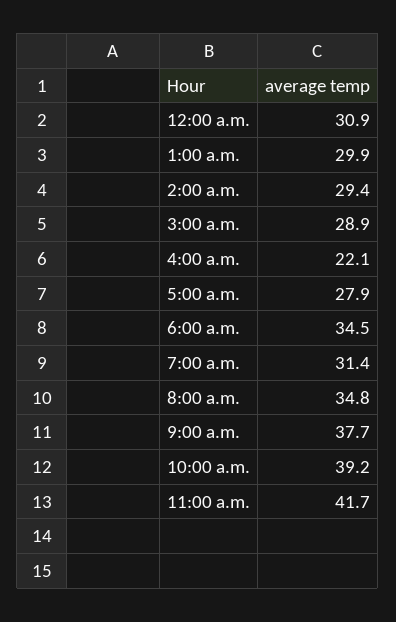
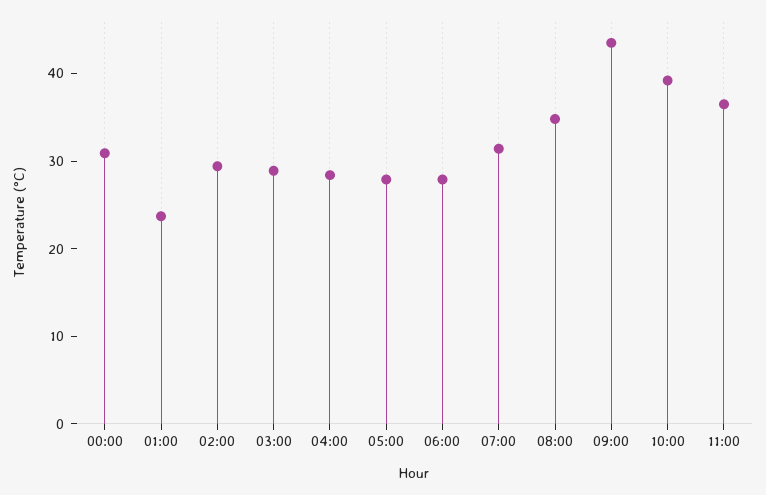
1:00 a.m.: 29.9 -> 24
4:00 a.m.: 22.1 -> 28
6:00 a.m.: 34.5 -> 28
9:00 a.m.: 37.7 -> 44
11:00 a.m.: 41.7 -> 36

